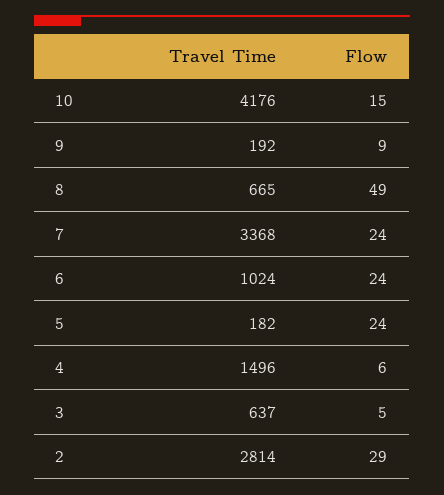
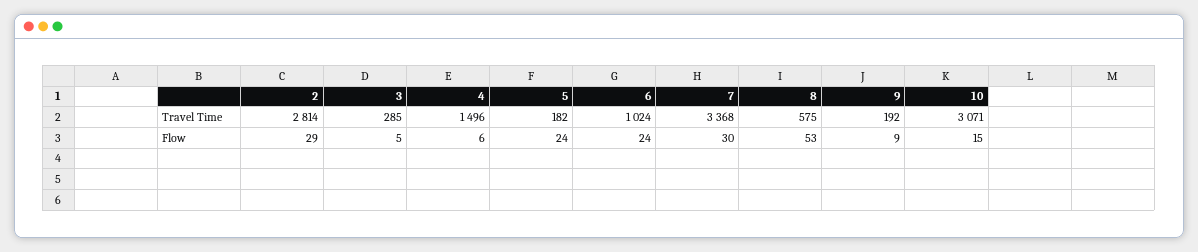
Travel Time, 10: 4176 -> 3071
Travel Time, 8: 665 -> 575
Flow, 8: 49 -> 53
Flow, 7: 24 -> 30
Travel Time, 3: 637 -> 285

